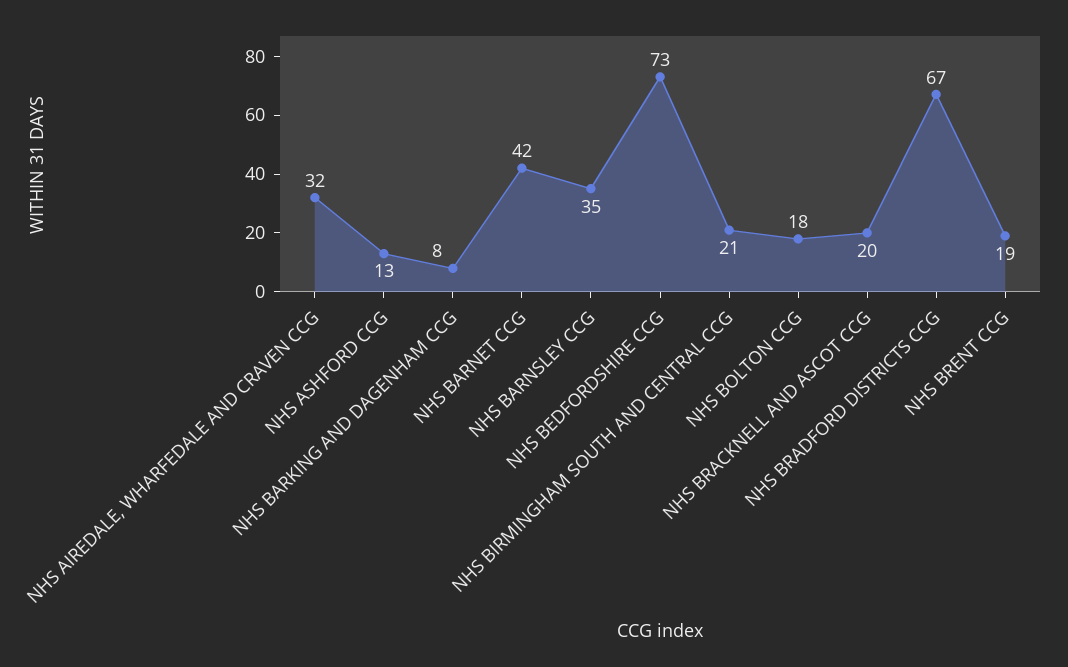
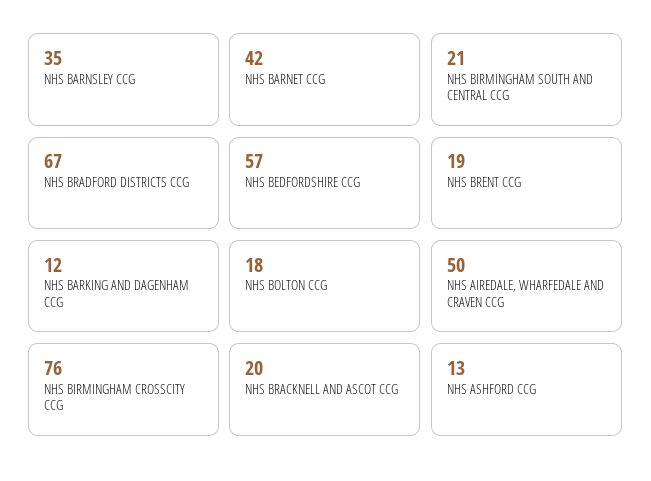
NHS AIREDALE, WHARFEDALE AND CRAVEN CCG: 32 -> 50
NHS BARKING AND DAGENHAM CCG: 8 -> 12
NHS BEDFORDSHIRE CCG: 73 -> 57
NHS BIRMINGHAM CROSSCITY CCG: none -> 76

